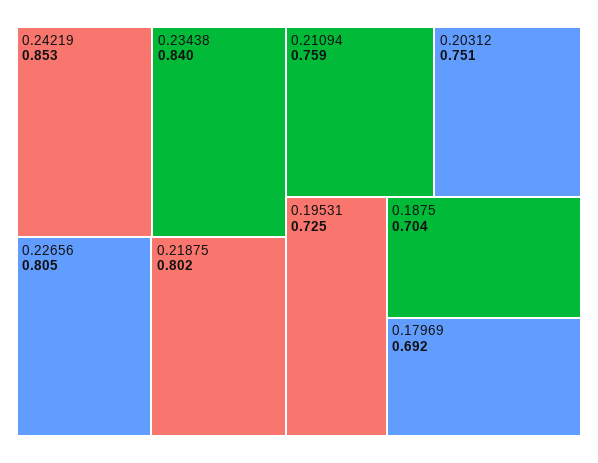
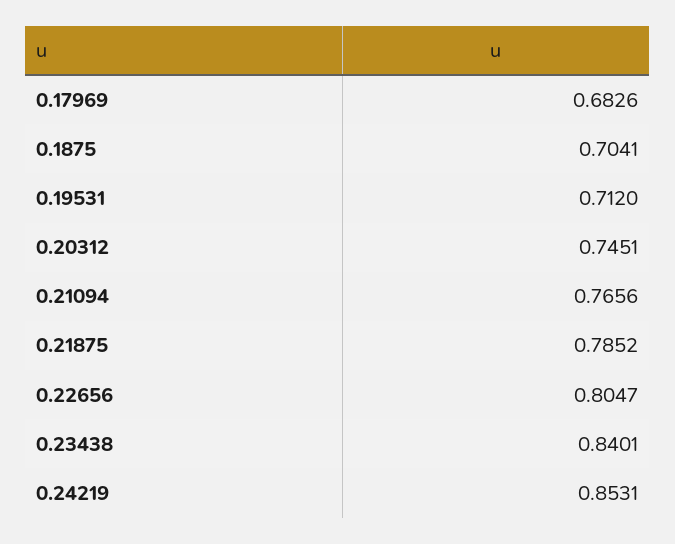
0.21875: 0.802 -> 0.7852
0.21094: 0.759 -> 0.7656
0.20312: 0.751 -> 0.7451
0.19531: 0.725 -> 0.712
0.17969: 0.692 -> 0.6826

